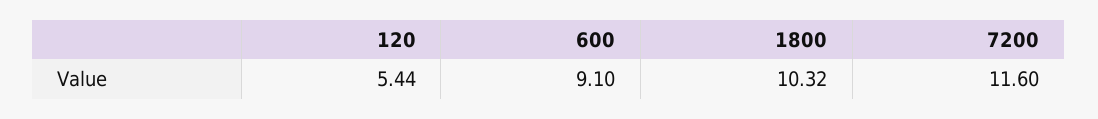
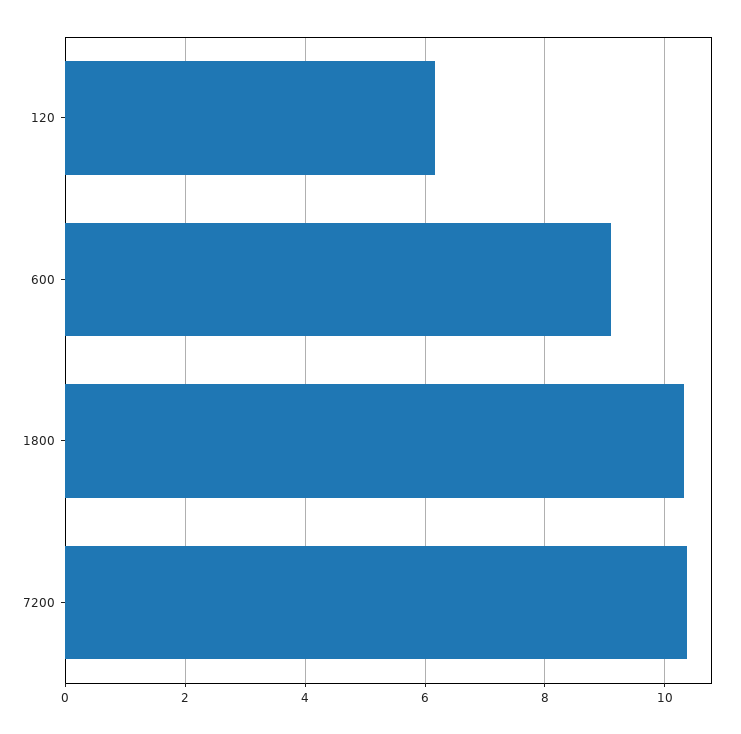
120: 5.44 -> 6.2
7200: 11.6 -> 10.4

